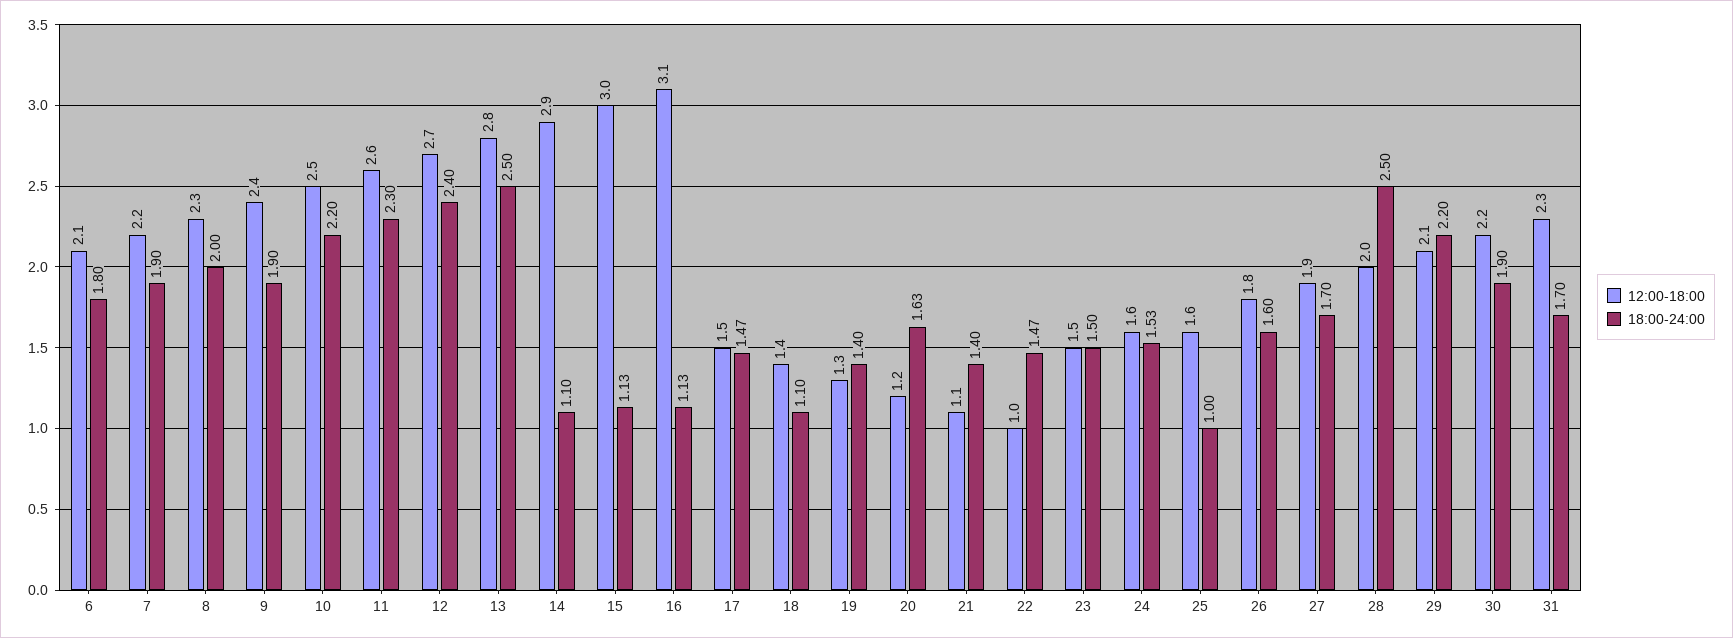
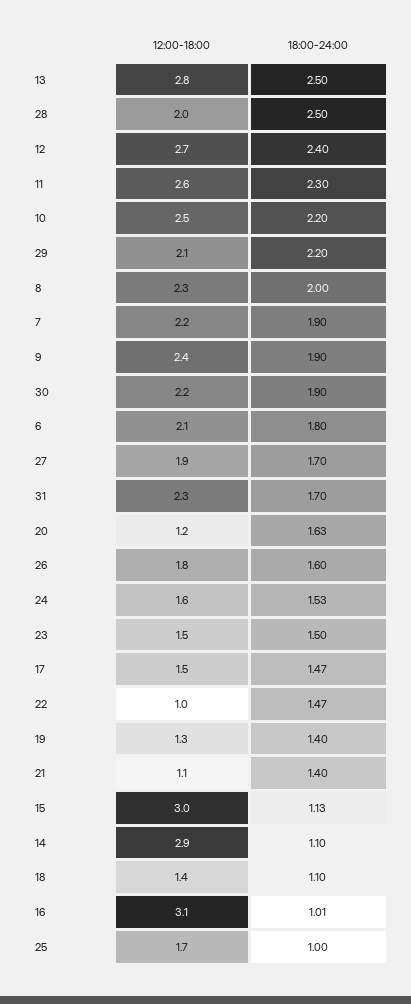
18:00-24:00, 16: 1.13 -> 1.01
12:00-18:00, 25: 1.6 -> 1.7

